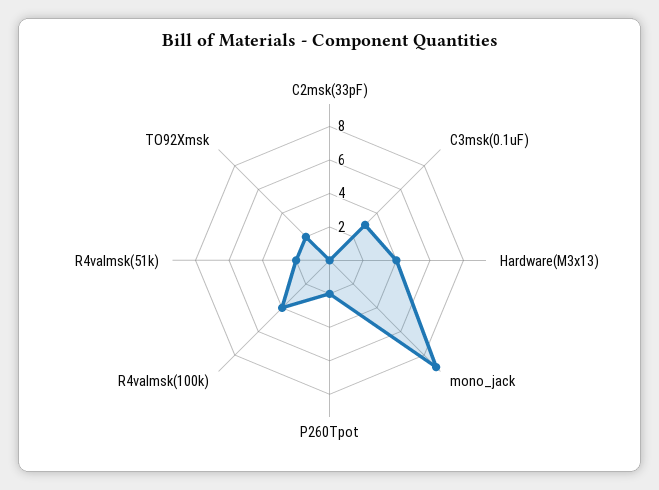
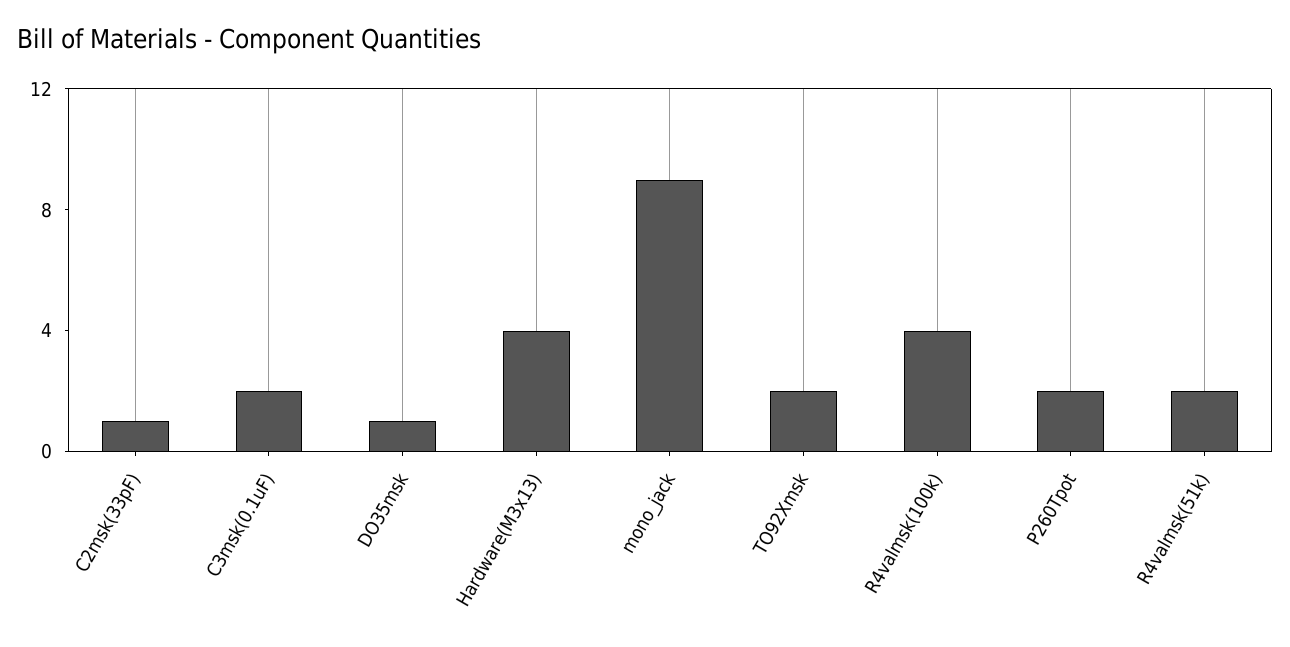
C2msk(33pF): 0 -> 1
C3msk(0.1uF): 3 -> 2
DO35msk: none -> 1

